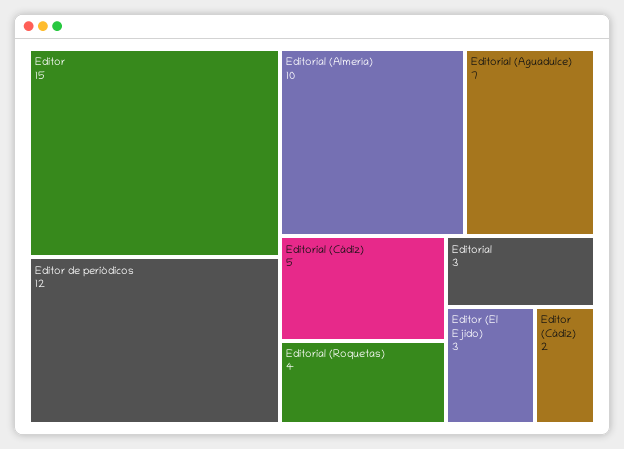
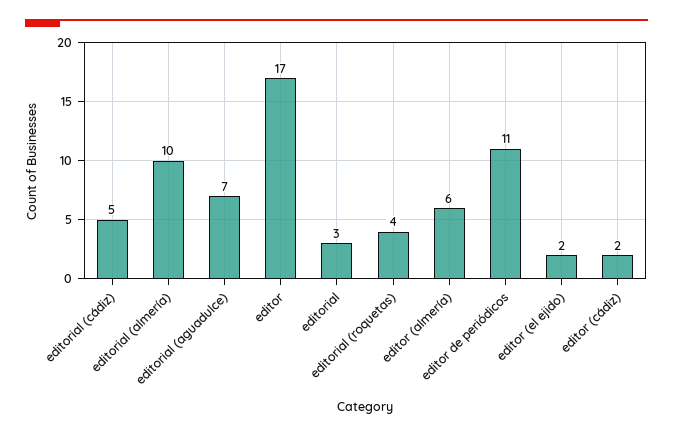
Editor: 15 -> 17
Editor de periódicos: 12 -> 11
Editor (El Ejido): 3 -> 2
editor (almería): none -> 6

